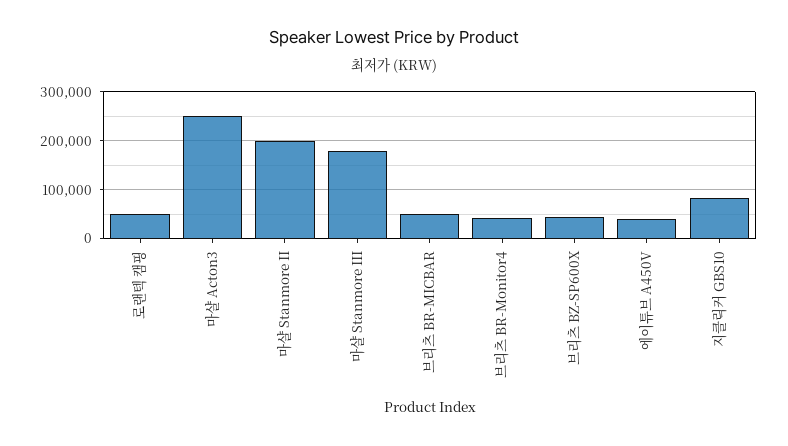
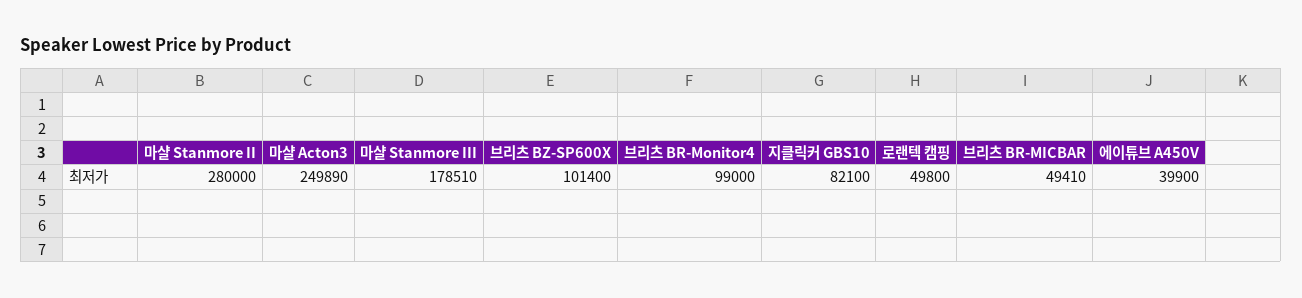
마샬 Stanmore II: 200000 -> 280000
브리츠 BR-Monitor4: 40000 -> 99000
브리츠 BZ-SP600X: 40000 -> 101400

